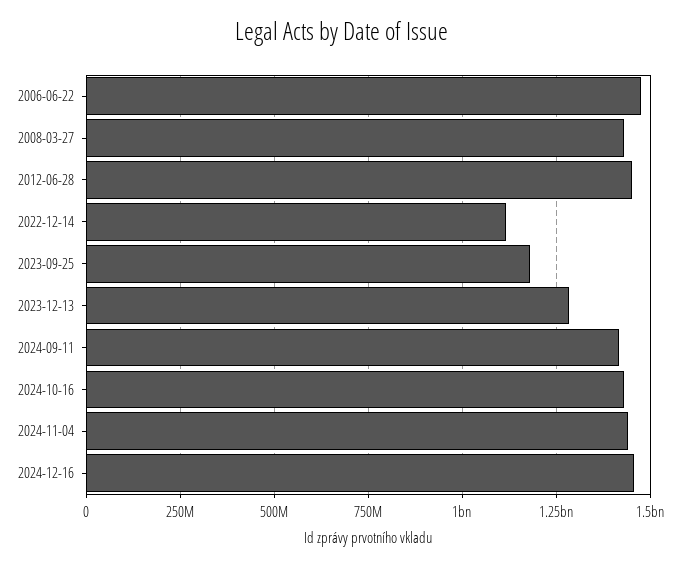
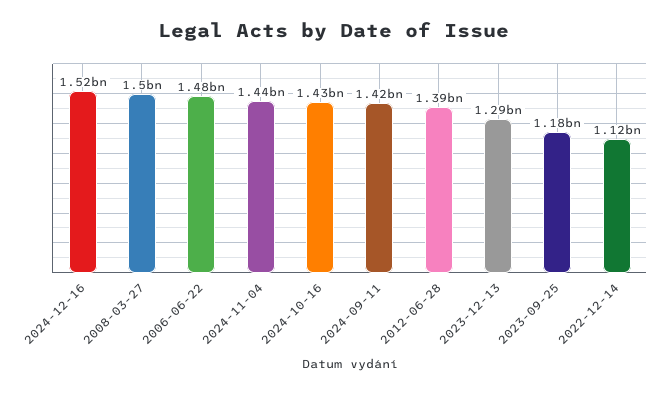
2008-03-27: 1425000000 -> 1500000000
2012-06-28: 1450000000 -> 1390000000
2024-12-16: 1450000000 -> 1520000000

